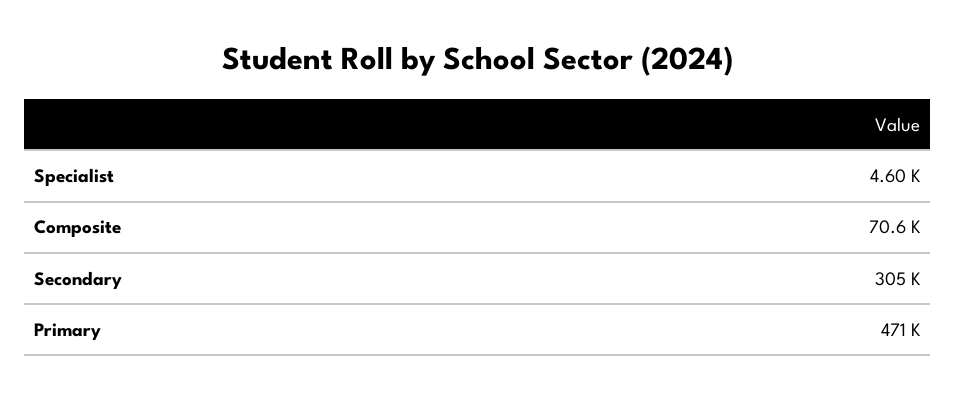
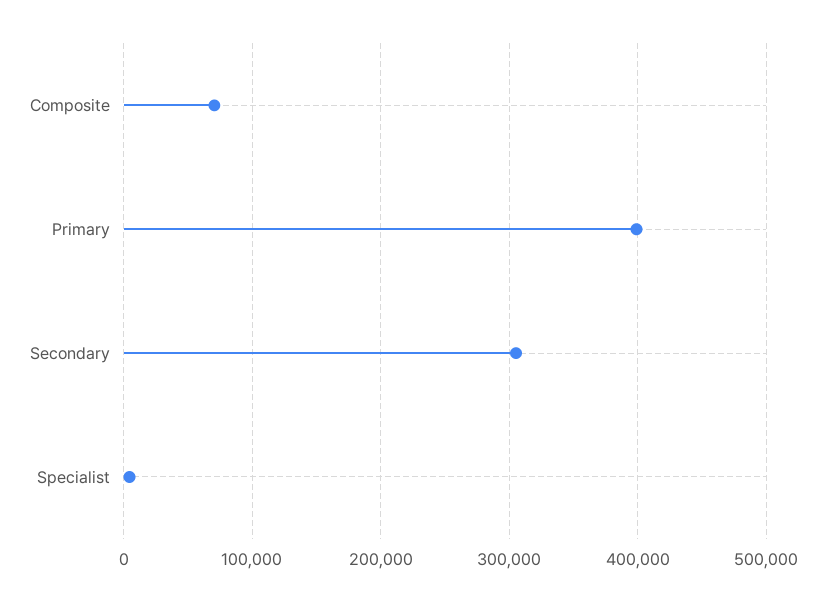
Primary: 471000 -> 400000

